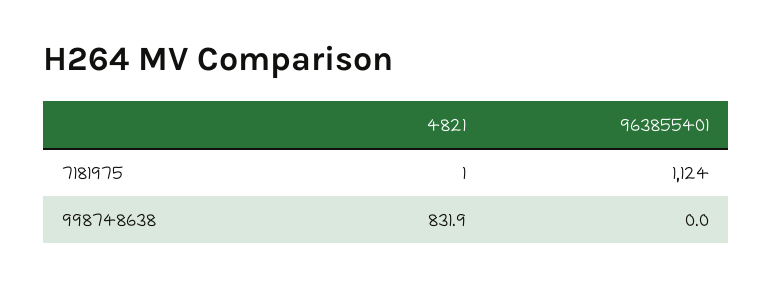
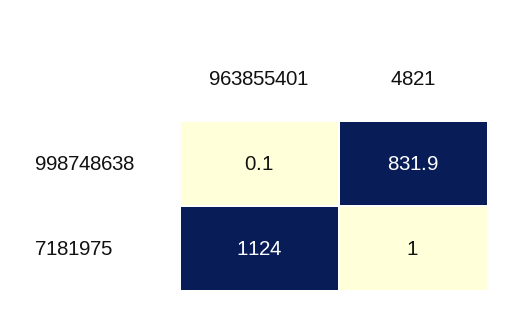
963855401, 998748638: 0 -> 0.1

